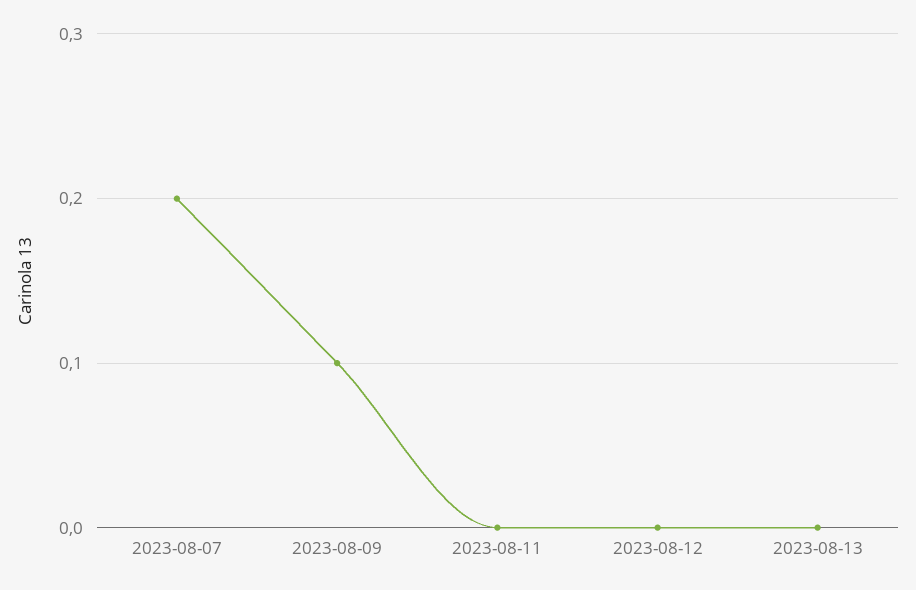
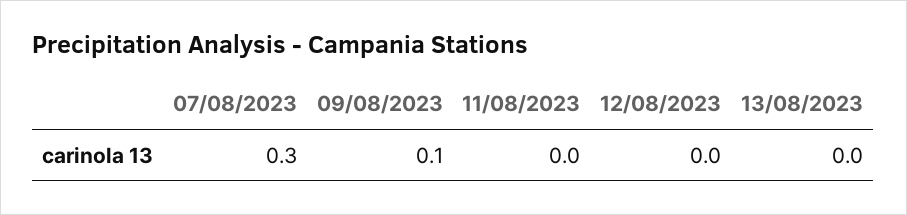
2023-08-07: 0.2 -> 0.3

